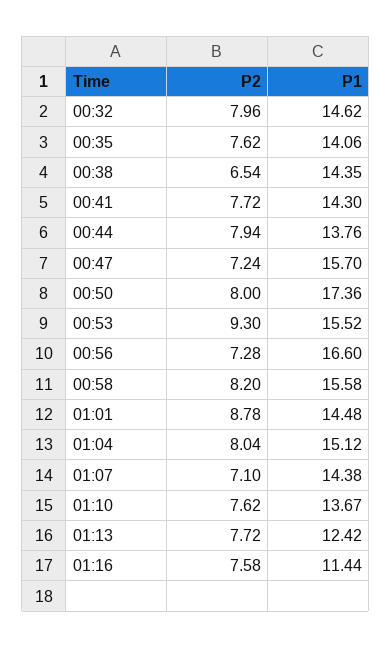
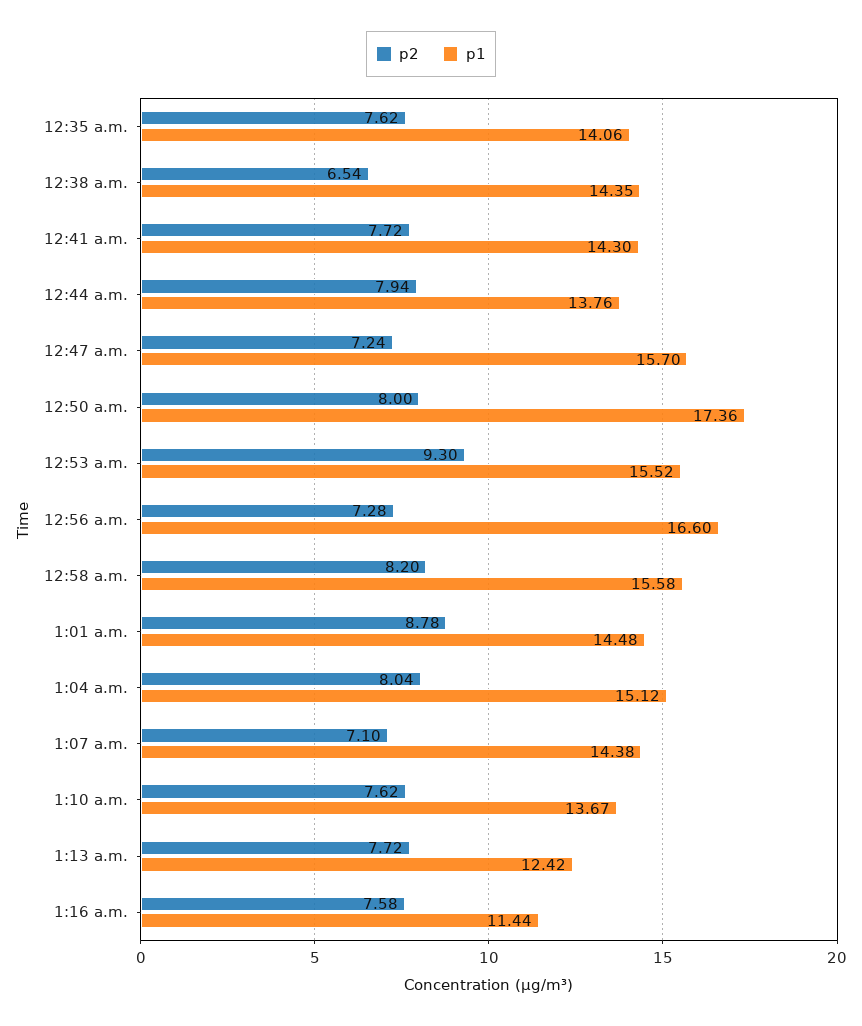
P2, 00:32: 7.96 -> none
P1, 00:32: 14.62 -> none

